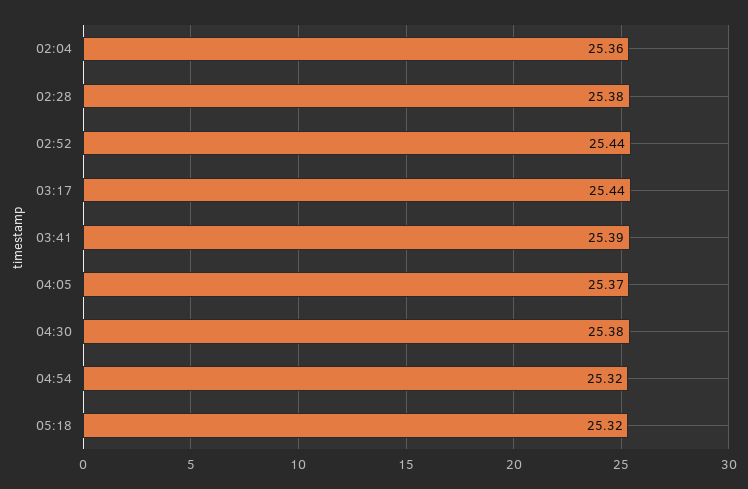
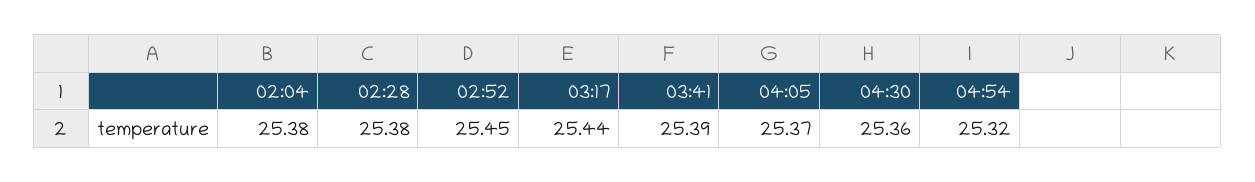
02:04: 25.36 -> 25.38
02:52: 25.44 -> 25.45
04:30: 25.38 -> 25.36
05:18: 25.32 -> none

